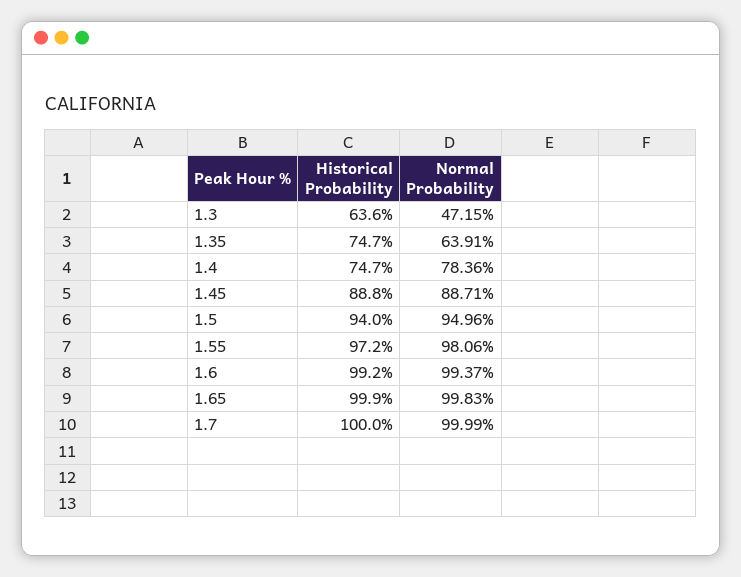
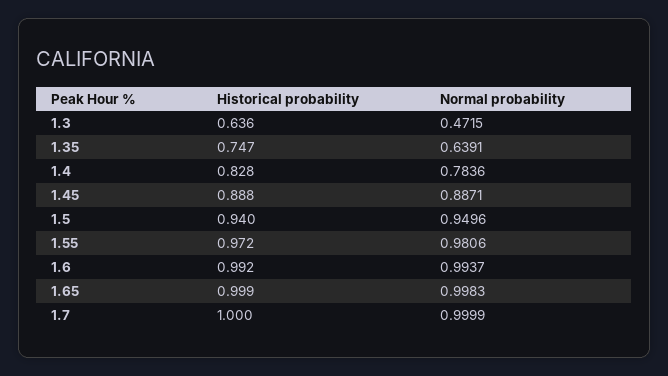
Historical Probability, 1.4: 0.747 -> 0.828

